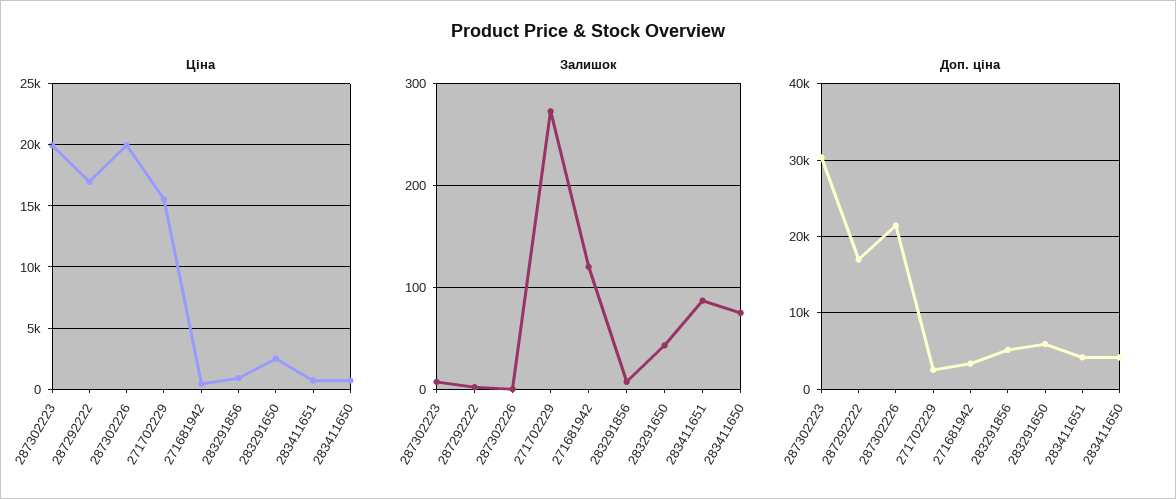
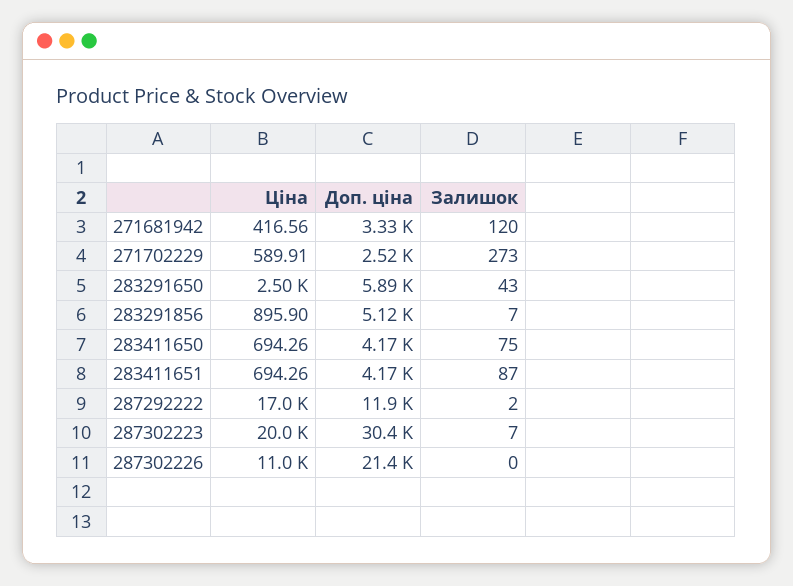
Ціна, 287302226: 20000 -> 11000
Ціна, 271702229: 15500 -> 589.91
Доп. ціна, 287292222: 17000 -> 11900

